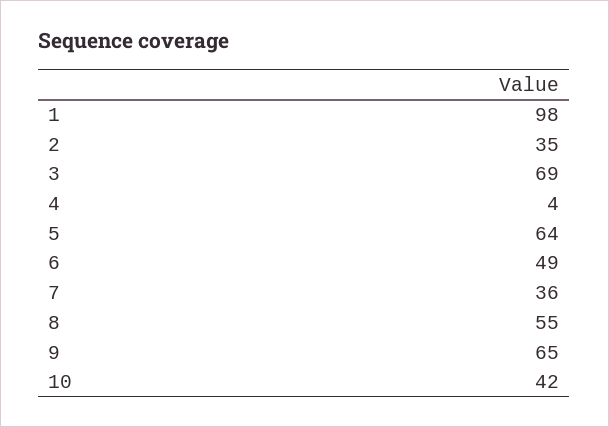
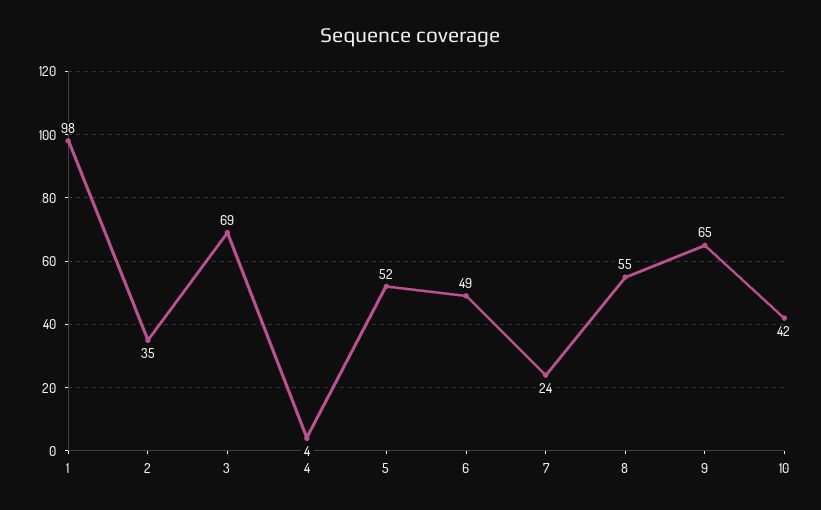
5: 64 -> 52
7: 36 -> 24

